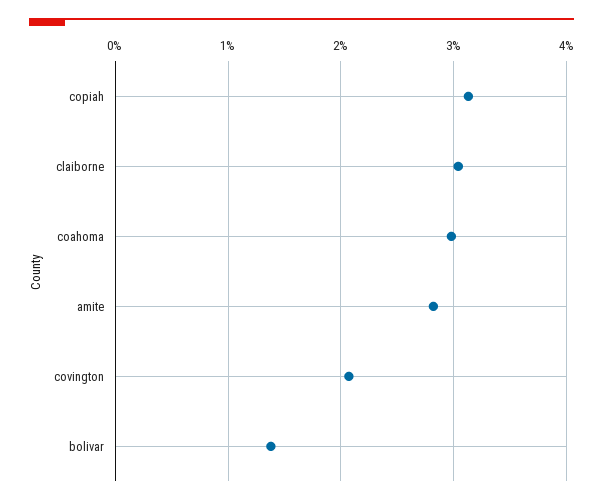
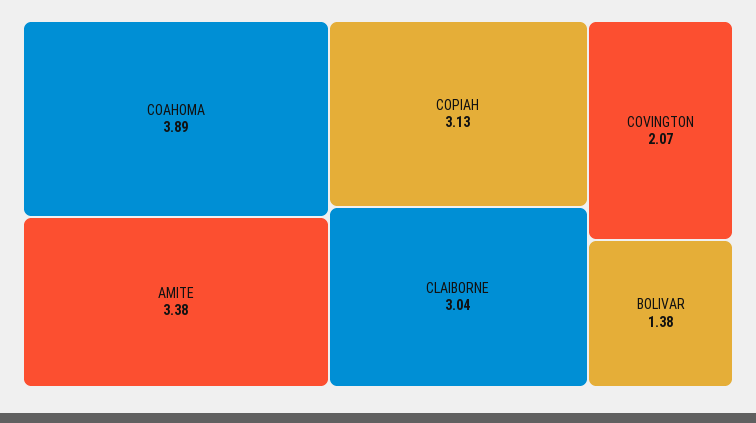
coahoma: 3 -> 3.89
amite: 2.8 -> 3.38

